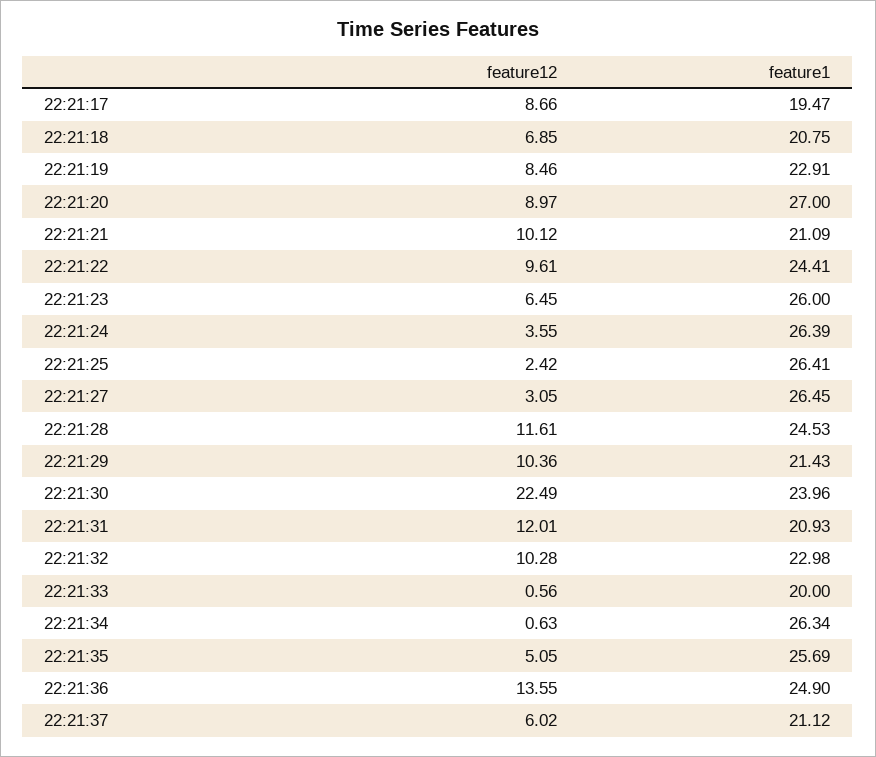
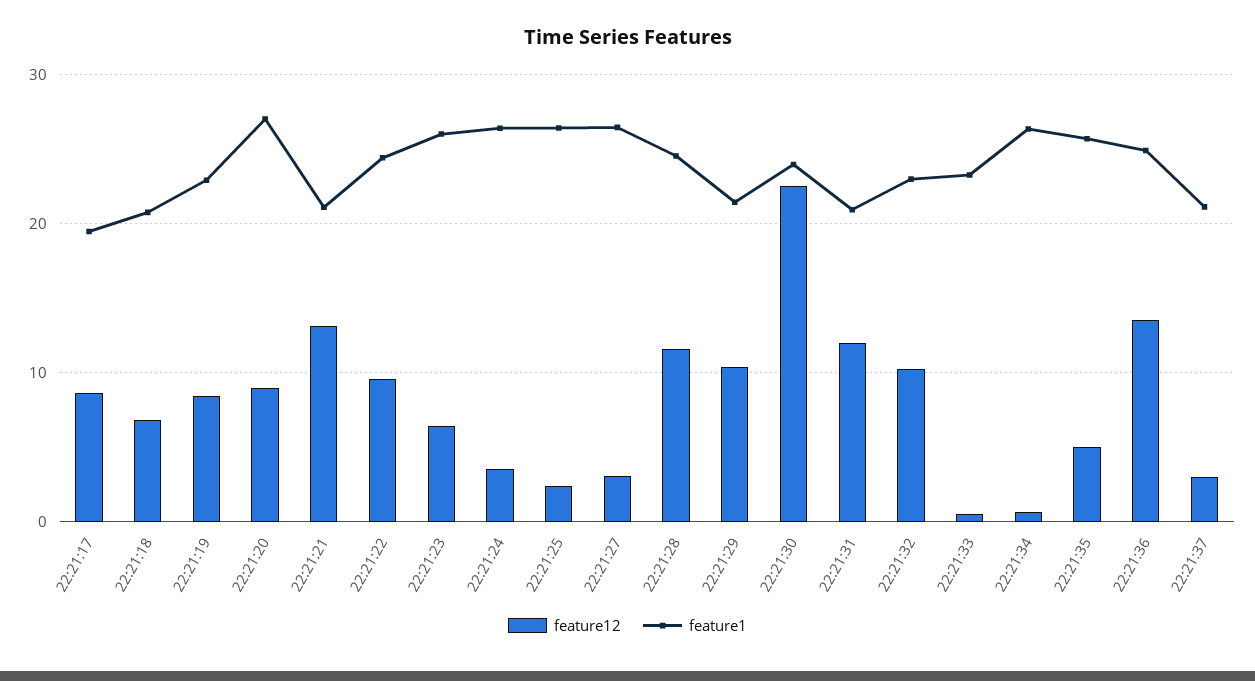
feature12, 22:21:21: 10.12 -> 13
feature1, 22:21:33: 20 -> 23
feature12, 22:21:37: 6.02 -> 3

